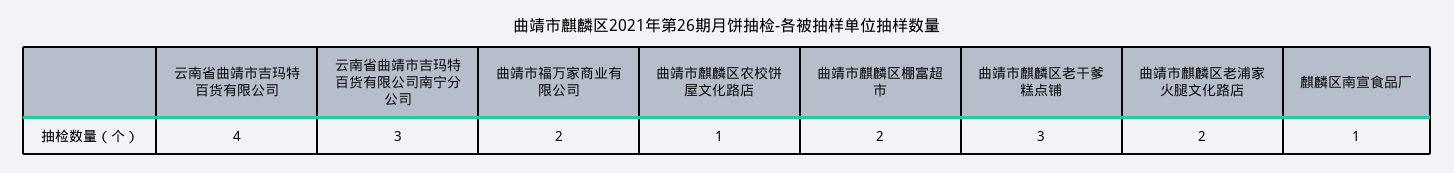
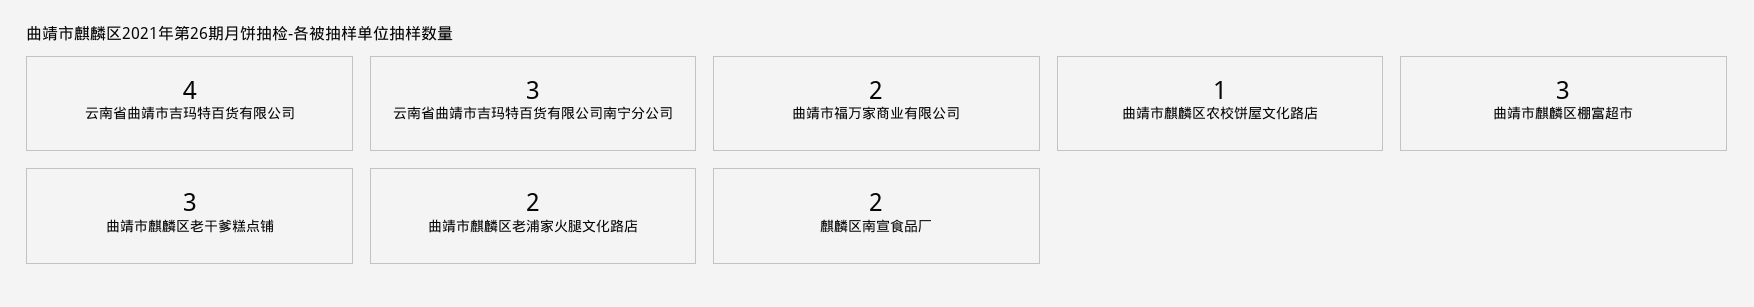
曲靖市麒麟区棚富超市: 2 -> 3
麒麟区南宣食品厂: 1 -> 2

